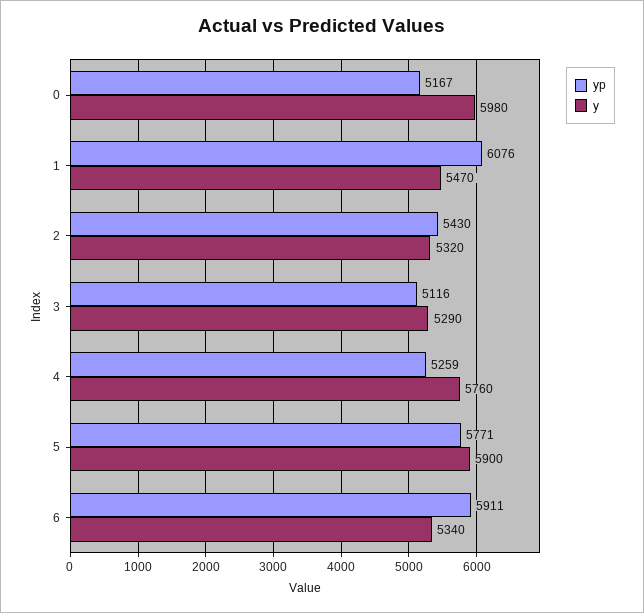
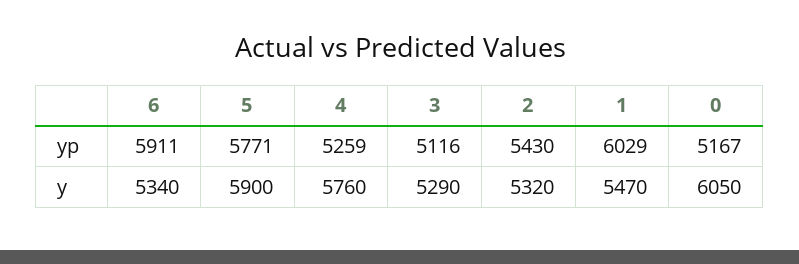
y, 0: 5980 -> 6050
yp, 1: 6076 -> 6029

